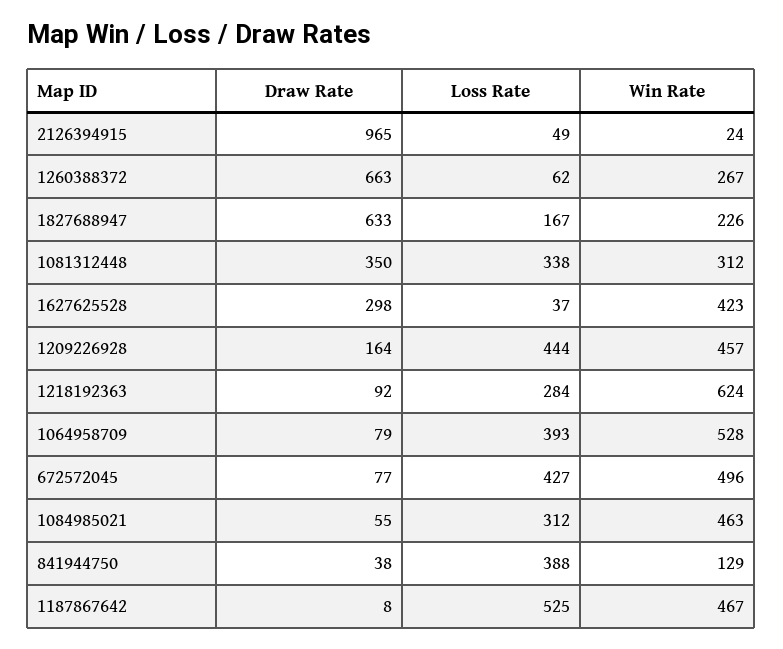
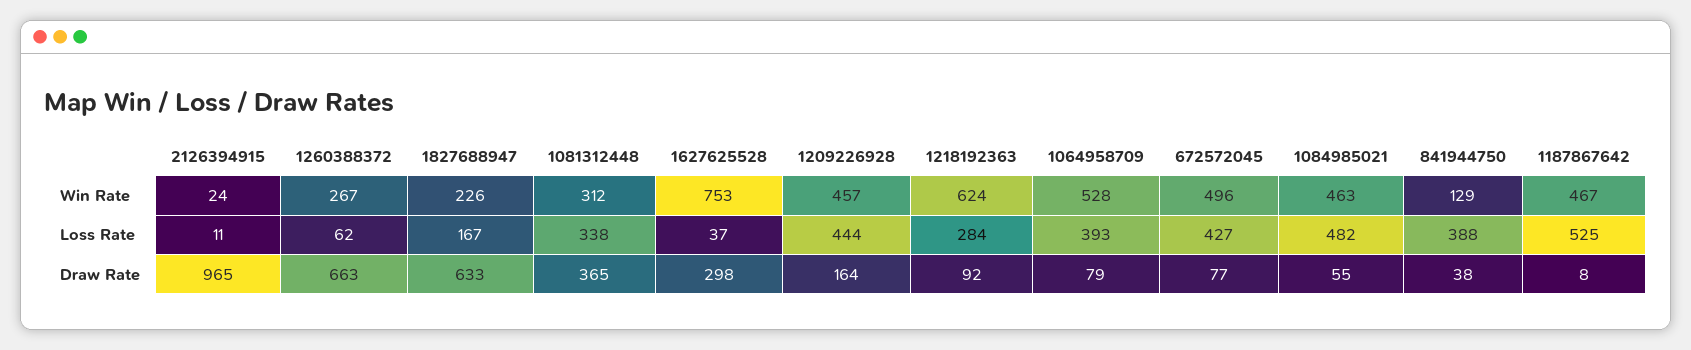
Loss Rate, 2126394915: 49 -> 11
Draw Rate, 1081312448: 350 -> 365
Win Rate, 1627625528: 423 -> 753
Loss Rate, 1084985021: 312 -> 482

